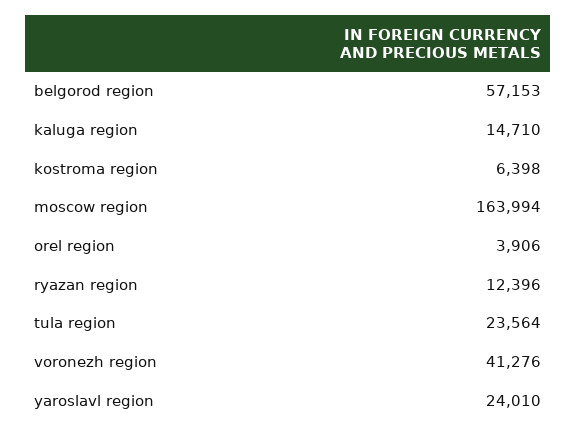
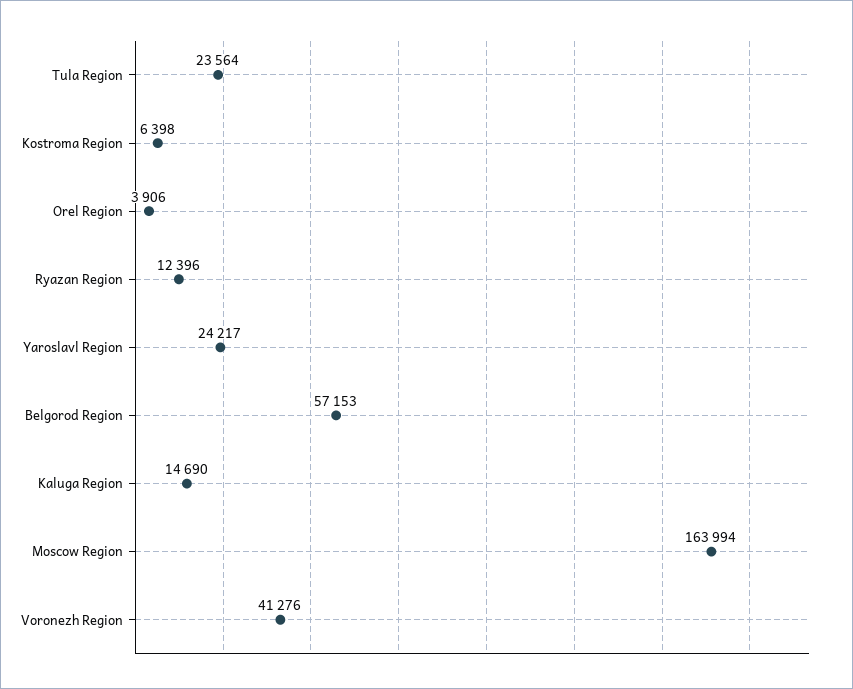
kaluga region: 14710 -> 14690
yaroslavl region: 24010 -> 24217

